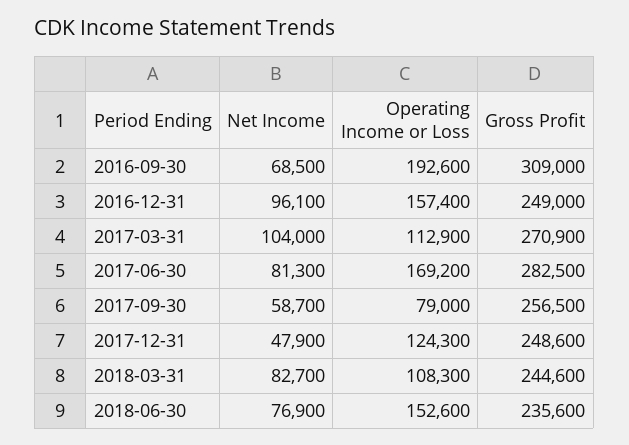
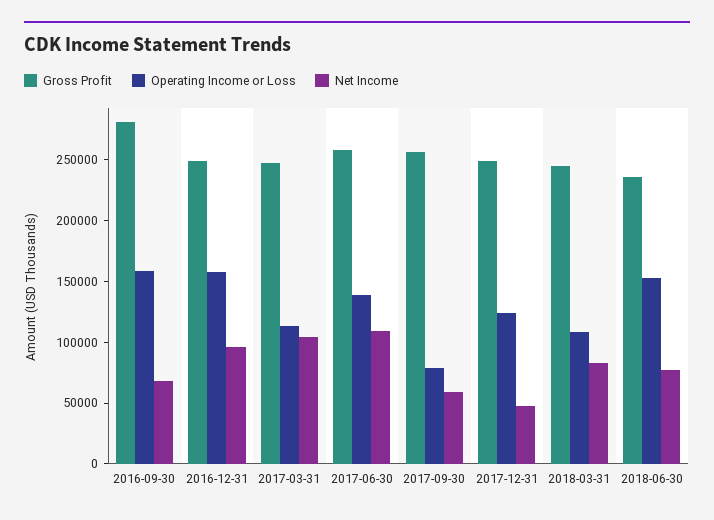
Operating Income or Loss, 2016-09-30: 192600 -> 160000
Gross Profit, 2016-09-30: 309000 -> 280000
Gross Profit, 2017-03-31: 270900 -> 250000
Net Income, 2017-06-30: 81300 -> 110000
Operating Income or Loss, 2017-06-30: 169200 -> 140000
Gross Profit, 2017-06-30: 282500 -> 260000

